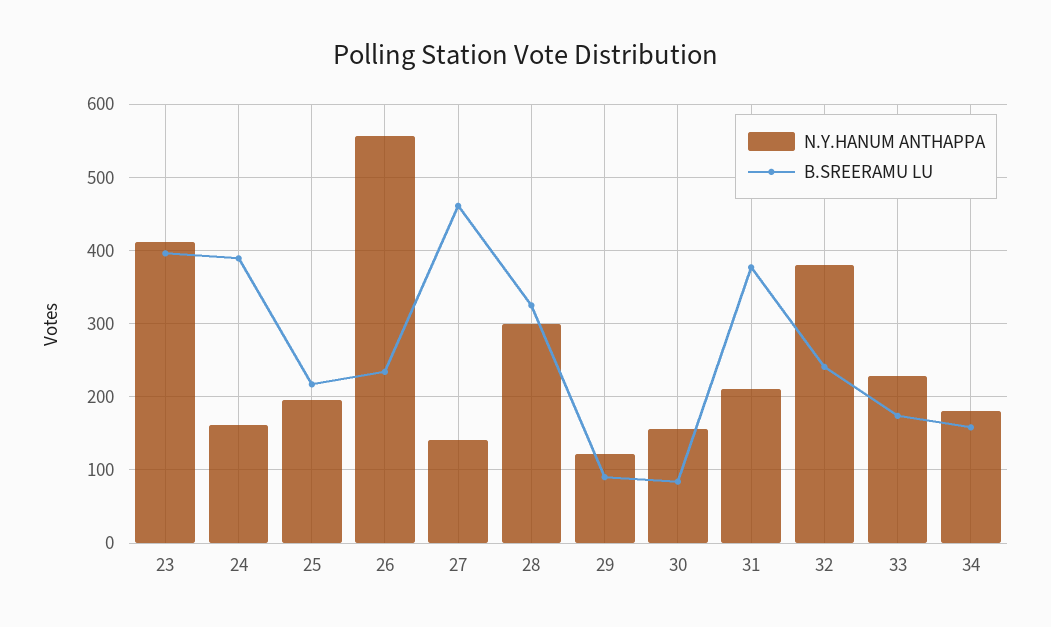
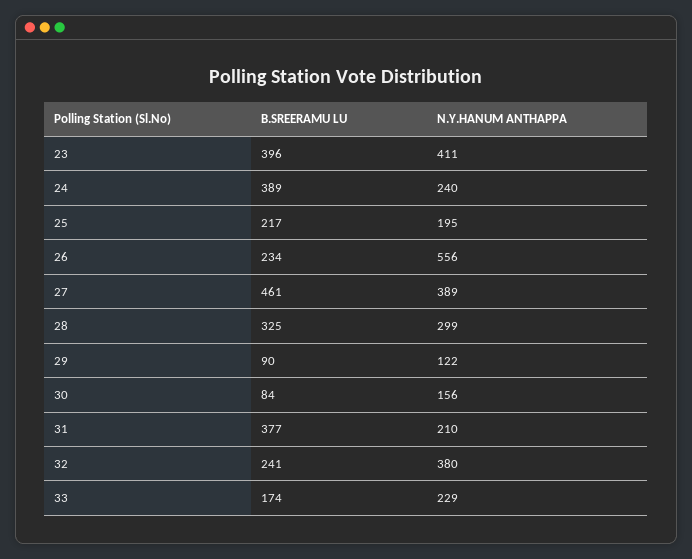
N.Y.HANUM ANTHAPPA, 24: 160 -> 240
N.Y.HANUM ANTHAPPA, 27: 140 -> 389
N.Y.HANUM ANTHAPPA, 34: 180 -> none
B.SREERAMU LU, 34: 160 -> none

